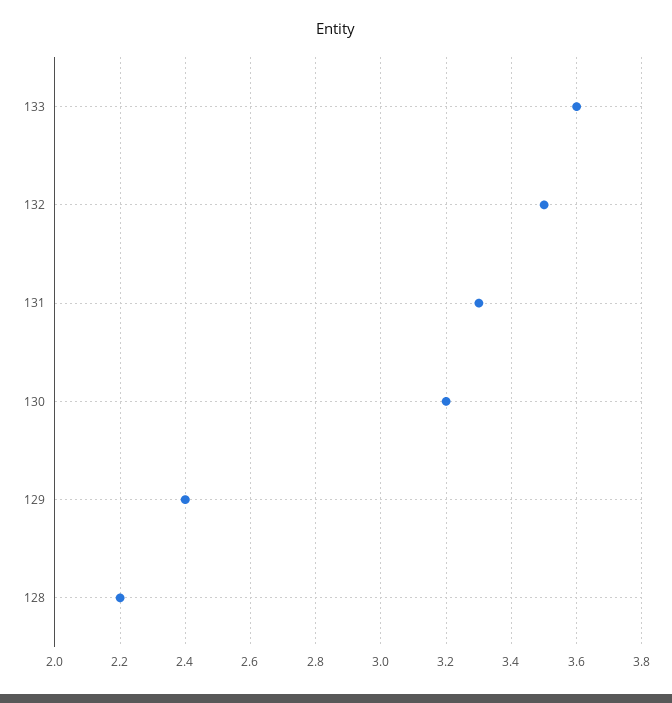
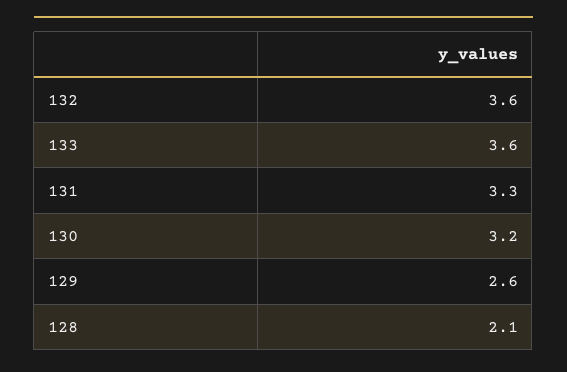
132: 3.5 -> 3.6
129: 2.4 -> 2.6
128: 2.2 -> 2.1

